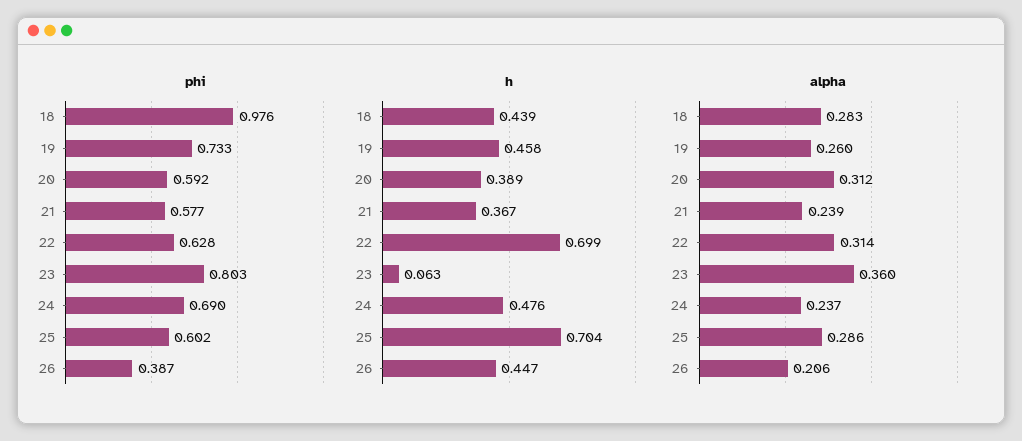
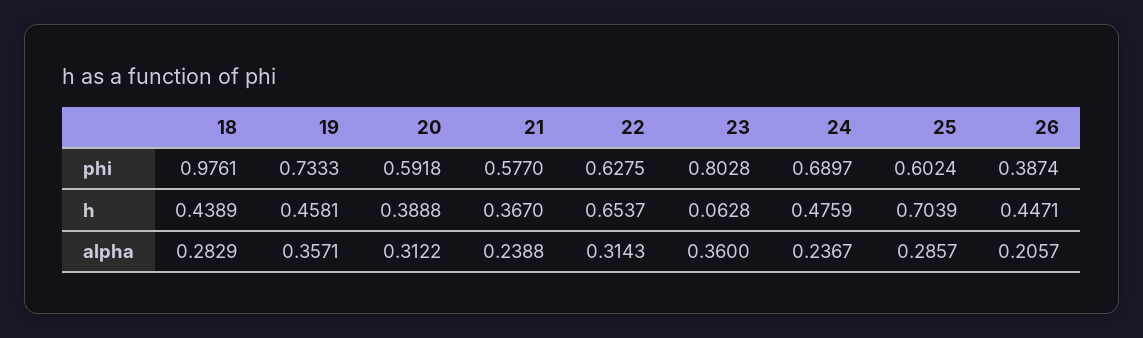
h, 22: 0.699 -> 0.6537
alpha, 19: 0.26 -> 0.3571

